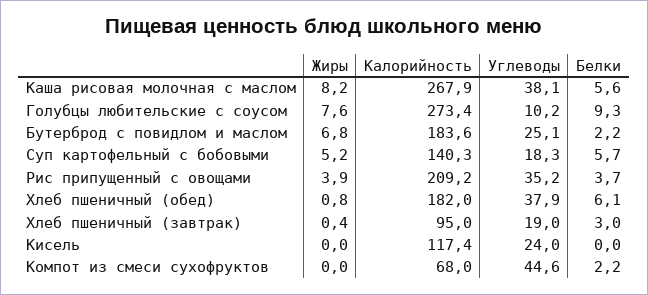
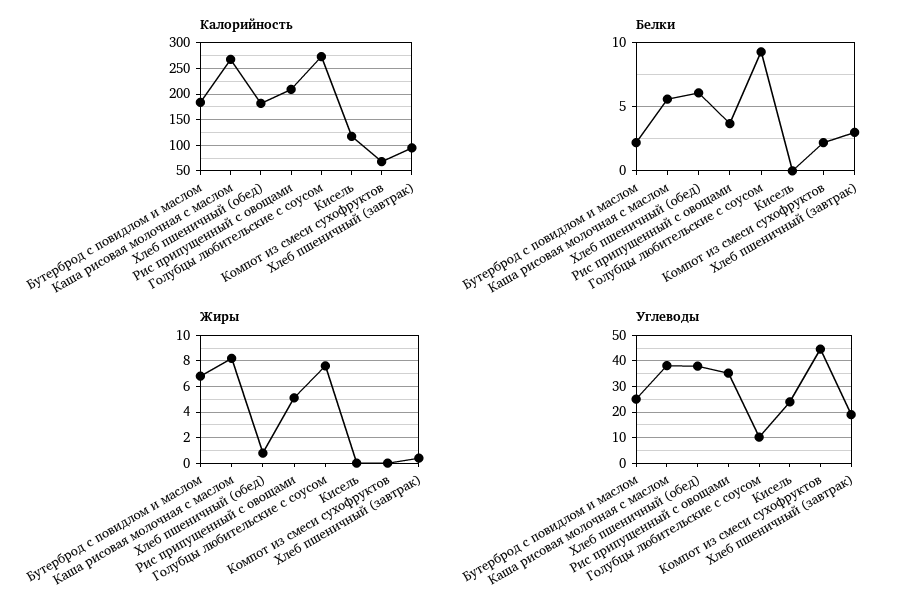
Жиры, Суп картофельный с бобовыми: 5.2 -> none
Калорийность, Суп картофельный с бобовыми: 140.3 -> none
Углеводы, Суп картофельный с бобовыми: 18.3 -> none
Белки, Суп картофельный с бобовыми: 5.7 -> none
Жиры, Рис припущенный с овощами: 3.9 -> 5

